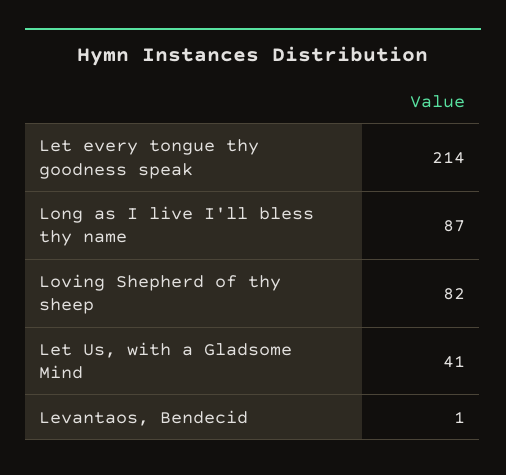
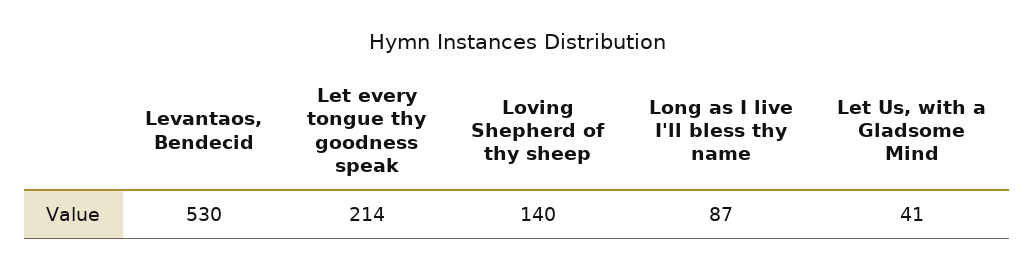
Loving Shepherd of thy sheep: 82 -> 140
Levantaos, Bendecid: 1 -> 530

